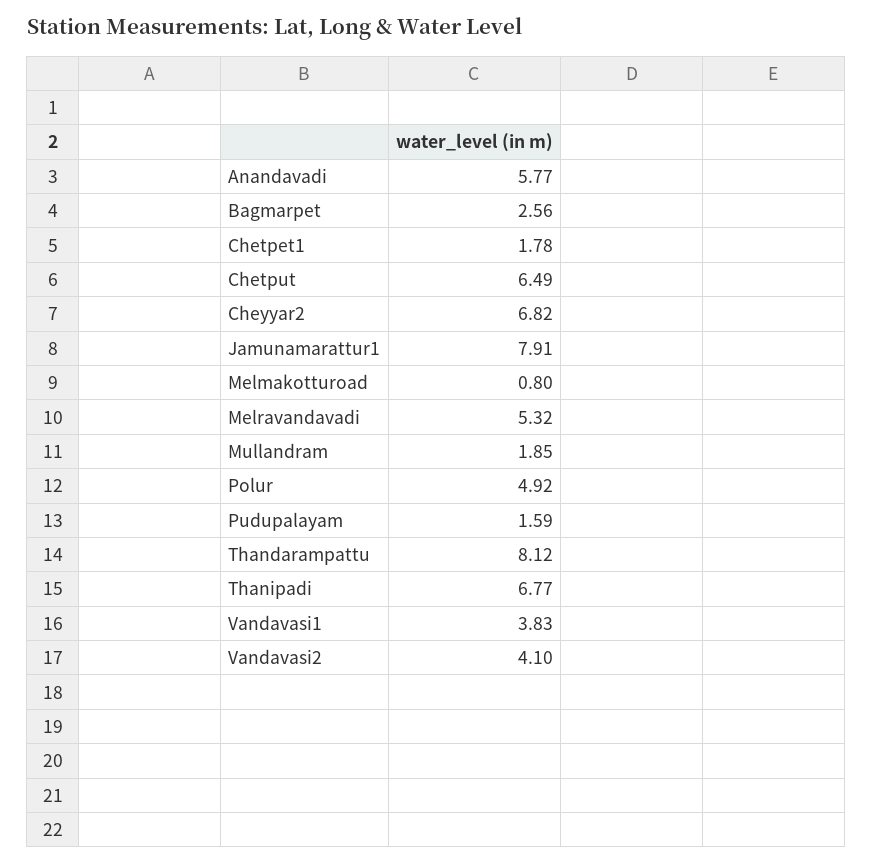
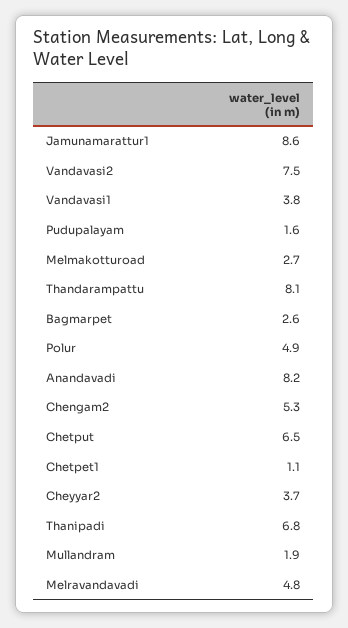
Anandavadi: 5.77 -> 8.2
Chetpet1: 1.78 -> 1.1
Cheyyar2: 6.82 -> 3.7
Jamunamarattur1: 7.91 -> 8.6
Melmakotturoad: 0.8 -> 2.7
Melravandavadi: 5.32 -> 4.8
Vandavasi2: 4.1 -> 7.5
Chengam2: none -> 5.3

